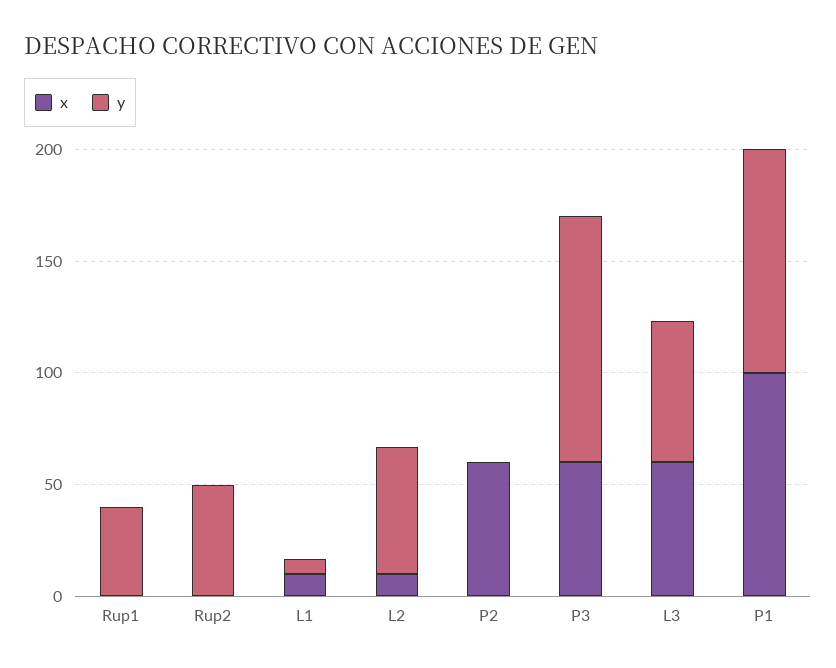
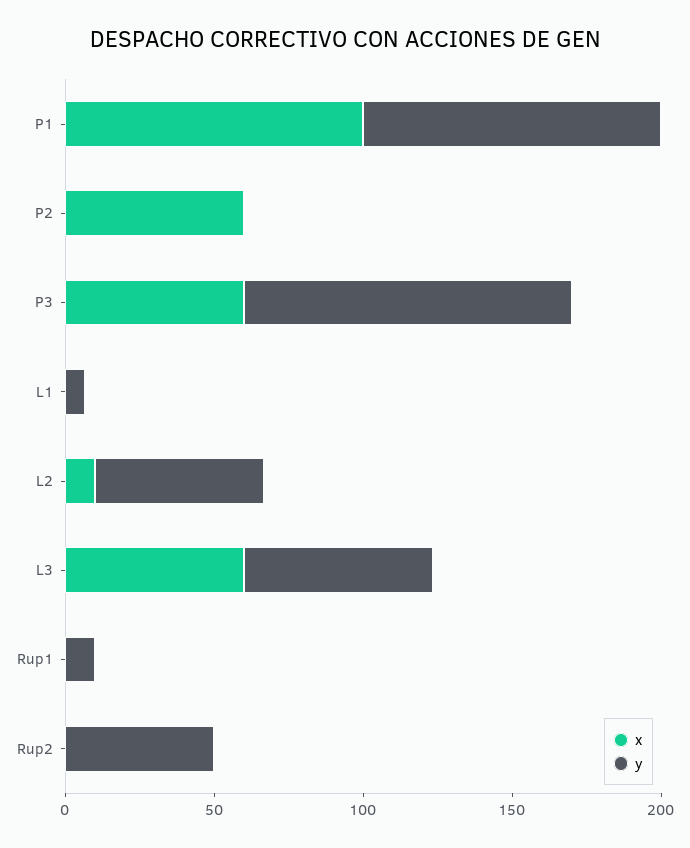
y, Rup1: 40 -> 10
x, L1: 10 -> 0

